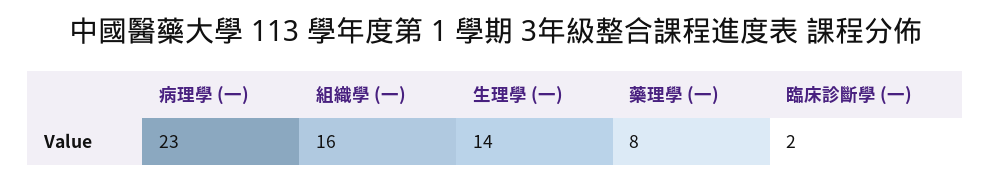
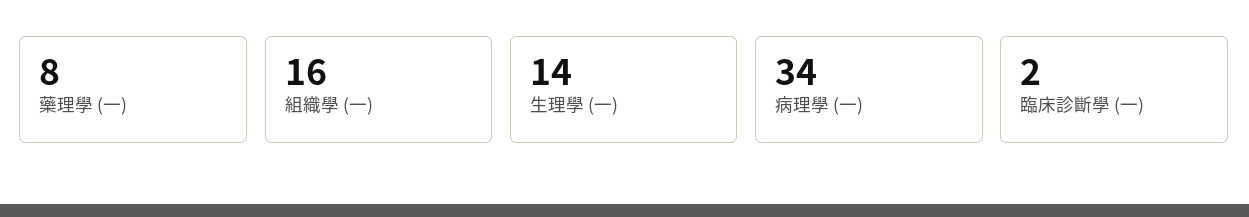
病理學 (一): 23 -> 34

